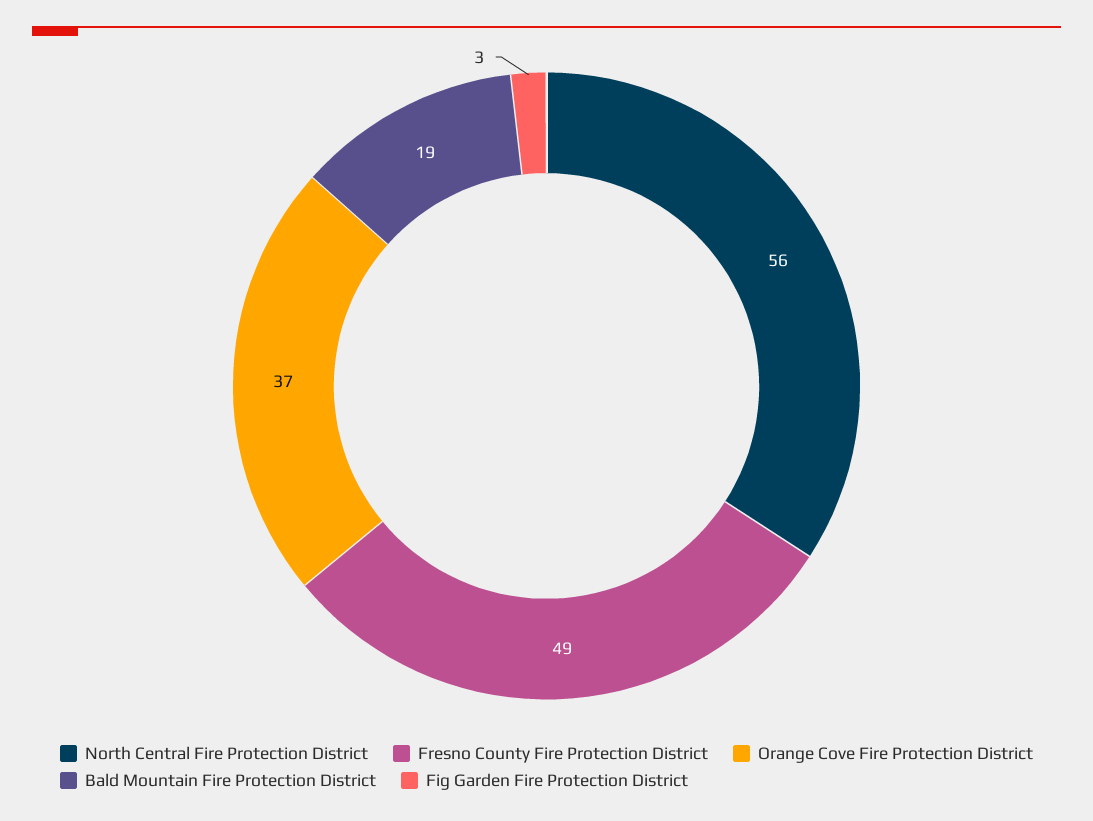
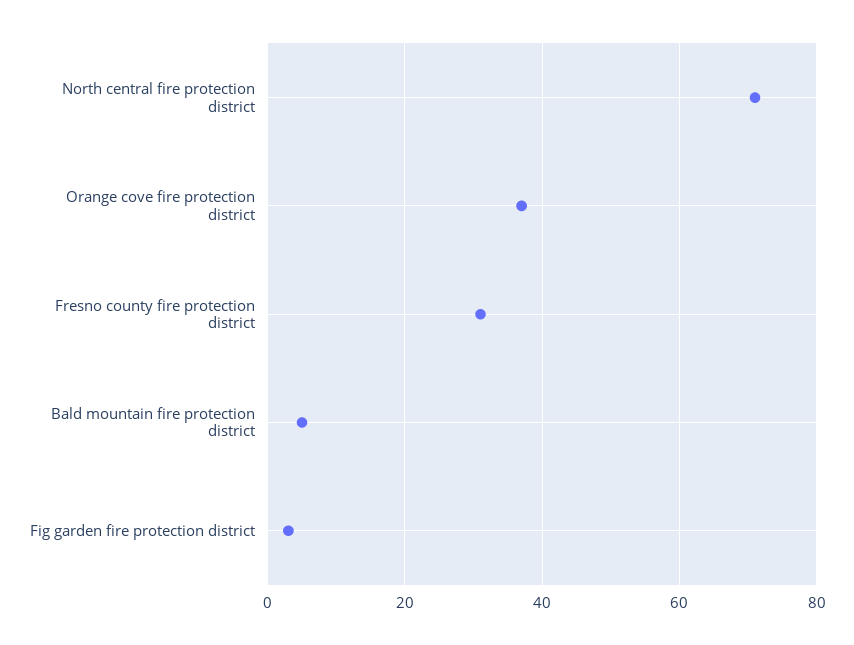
North Central Fire Protection District: 56 -> 70
Fresno County Fire Protection District: 49 -> 30
Bald Mountain Fire Protection District: 19 -> 5

